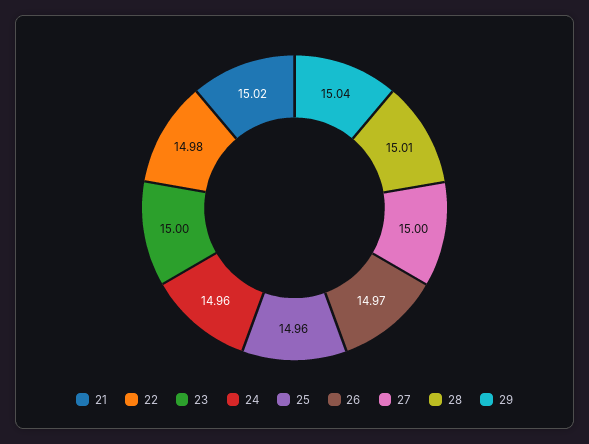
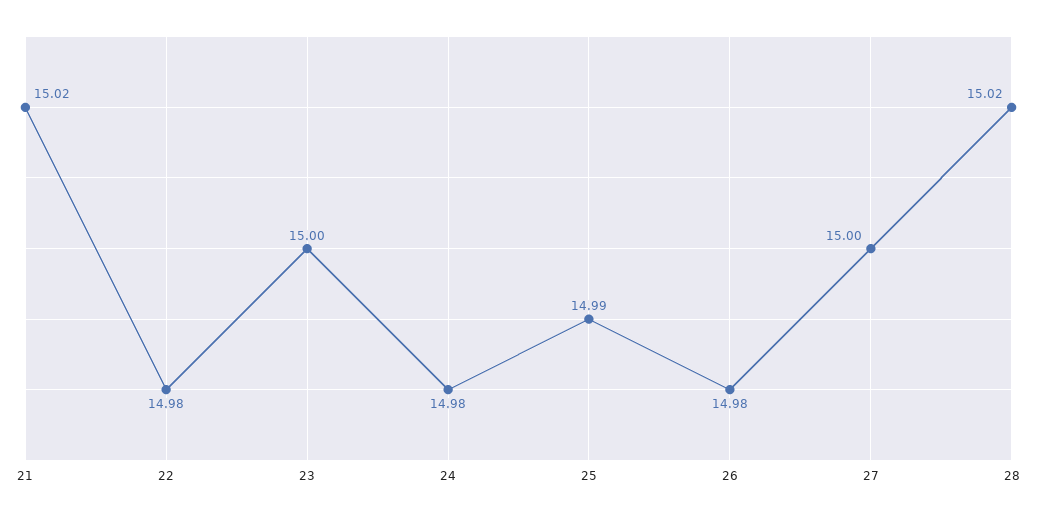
24: 14.96 -> 14.98
25: 14.96 -> 14.99
26: 14.97 -> 14.98
28: 15.01 -> 15.02
29: 15.04 -> none

